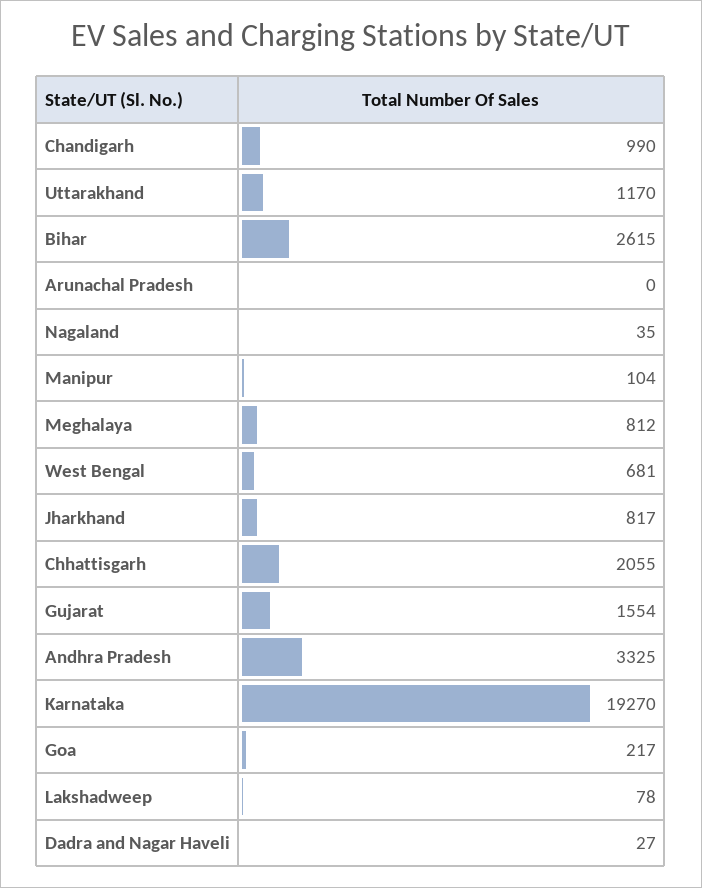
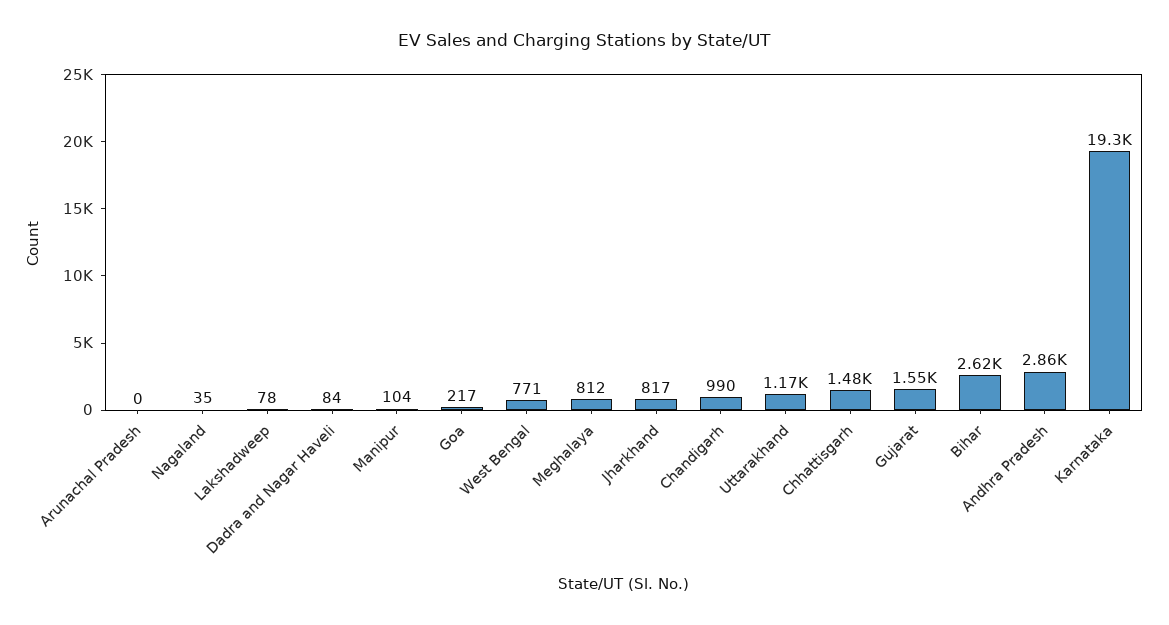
West Bengal: 681 -> 771
Chhattisgarh: 2055 -> 1480
Andhra Pradesh: 3325 -> 2860
Dadra and Nagar Haveli: 27 -> 84

